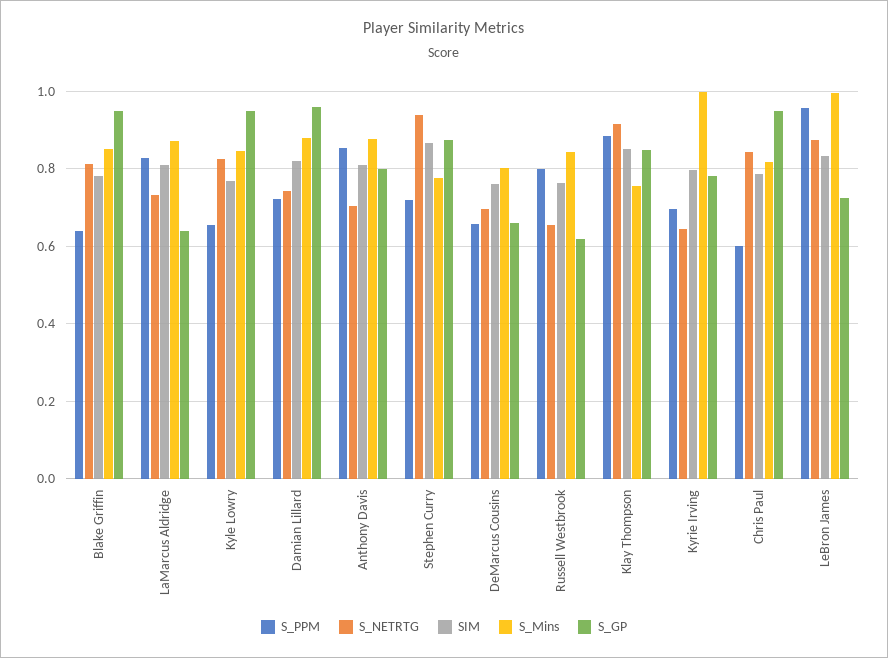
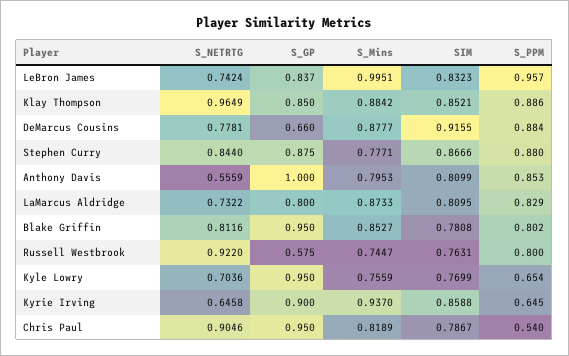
S_PPM, Blake Griffin: 0.64 -> 0.802
S_GP, LaMarcus Aldridge: 0.64 -> 0.8
S_NETRTG, Kyle Lowry: 0.82 -> 0.7036
S_Mins, Kyle Lowry: 0.84 -> 0.7559
S_PPM, Damian Lillard: 0.72 -> none
S_NETRTG, Damian Lillard: 0.74 -> none
SIM, Damian Lillard: 0.82 -> none
S_Mins, Damian Lillard: 0.88 -> none
S_GP, Damian Lillard: 0.96 -> none
S_NETRTG, Anthony Davis: 0.7 -> 0.5559
S_Mins, Anthony Davis: 0.88 -> 0.7953
S_GP, Anthony Davis: 0.8 -> 1
S_PPM, Stephen Curry: 0.72 -> 0.88
S_NETRTG, Stephen Curry: 0.94 -> 0.844
S_PPM, DeMarcus Cousins: 0.66 -> 0.884
S_NETRTG, DeMarcus Cousins: 0.7 -> 0.7781
SIM, DeMarcus Cousins: 0.76 -> 0.9155
S_Mins, DeMarcus Cousins: 0.8 -> 0.8777
S_NETRTG, Russell Westbrook: 0.66 -> 0.922
S_Mins, Russell Westbrook: 0.84 -> 0.7447
S_GP, Russell Westbrook: 0.62 -> 0.575
S_NETRTG, Klay Thompson: 0.92 -> 0.9649
S_Mins, Klay Thompson: 0.76 -> 0.8842
S_PPM, Kyrie Irving: 0.7 -> 0.645
SIM, Kyrie Irving: 0.8 -> 0.8588
S_Mins, Kyrie Irving: 1 -> 0.937
S_GP, Kyrie Irving: 0.78 -> 0.9
S_PPM, Chris Paul: 0.6 -> 0.54
S_NETRTG, Chris Paul: 0.84 -> 0.9046
S_NETRTG, LeBron James: 0.88 -> 0.7424
S_GP, LeBron James: 0.72 -> 0.837

